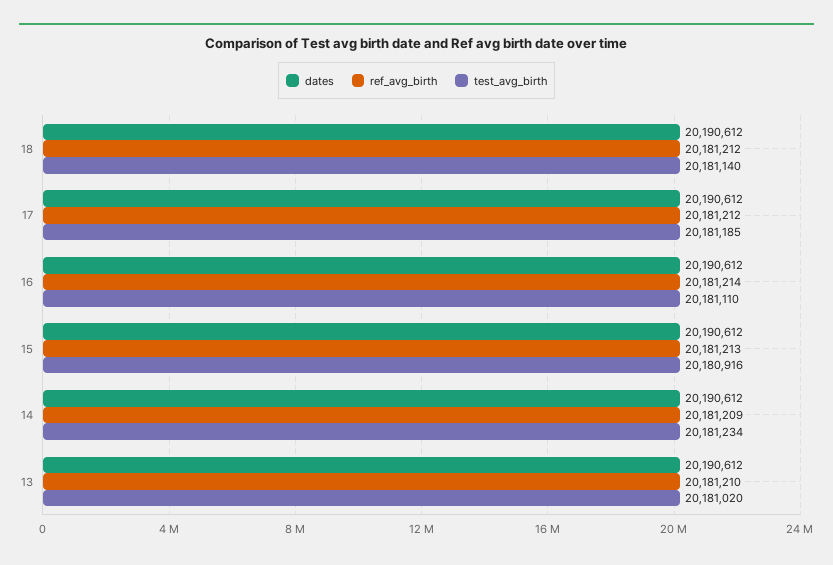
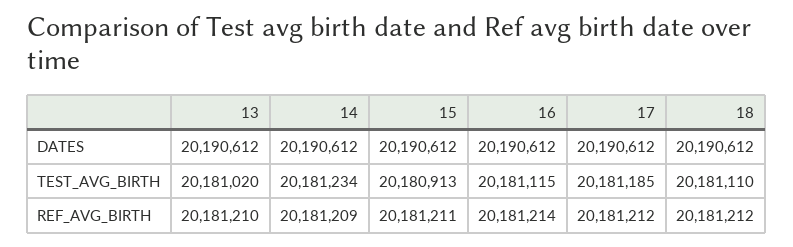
test_avg_birth, 18: 20181140 -> 20181110
test_avg_birth, 16: 20181110 -> 20181115
ref_avg_birth, 15: 20181213 -> 20181211
test_avg_birth, 15: 20180916 -> 20180913

